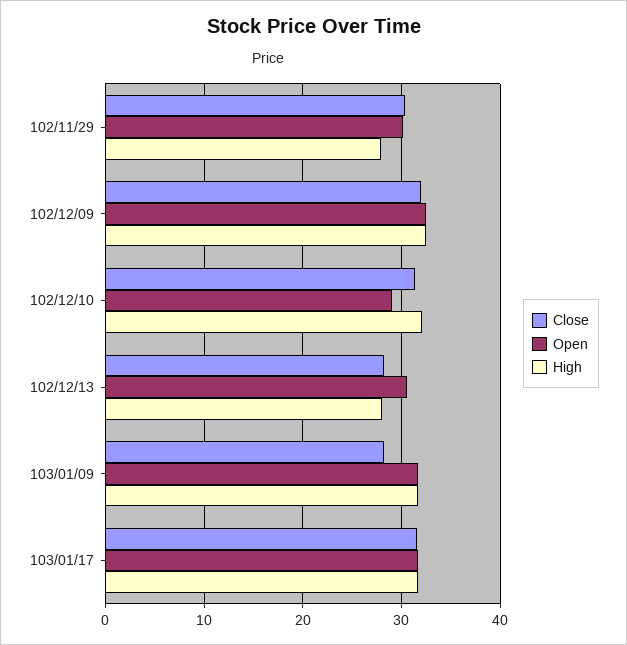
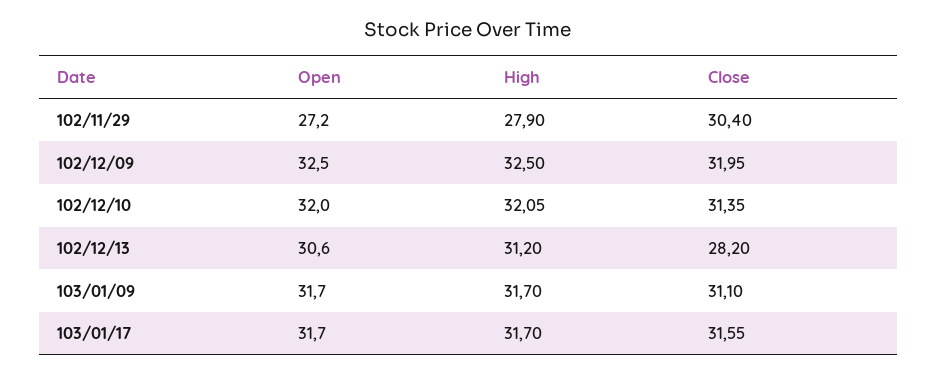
Open, 102/11/29: 30 -> 27.2
Open, 102/12/10: 29 -> 32
High, 102/12/13: 28 -> 31.2
Close, 103/01/09: 28 -> 31.1

